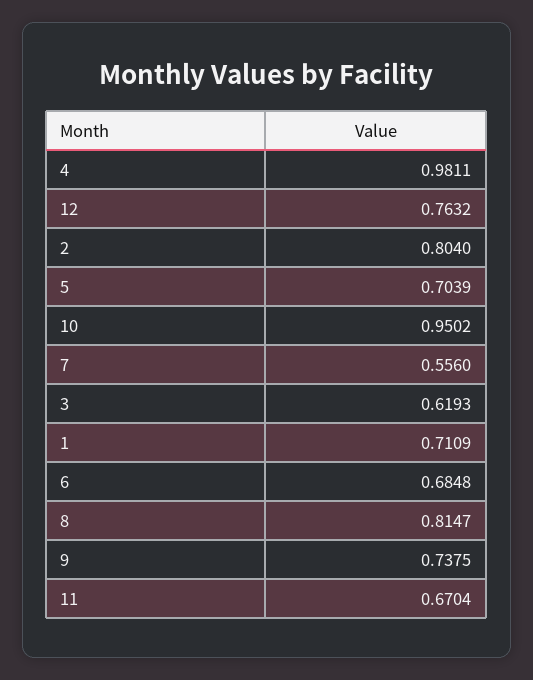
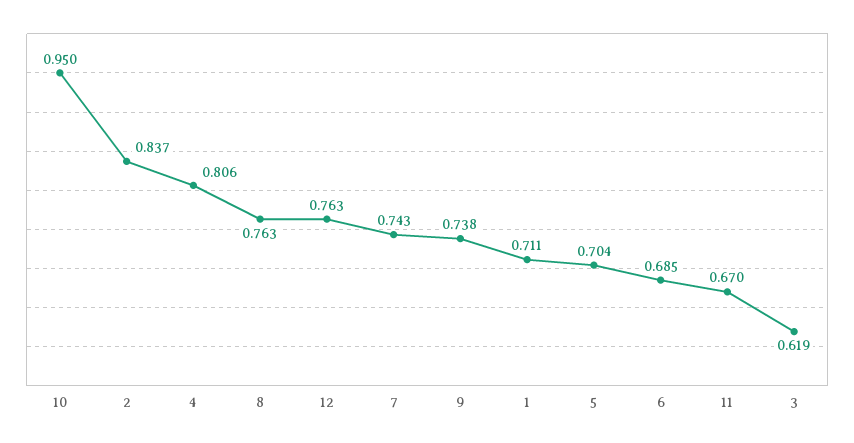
4: 0.9811 -> 0.806
2: 0.804 -> 0.837
7: 0.556 -> 0.743
8: 0.8147 -> 0.763

